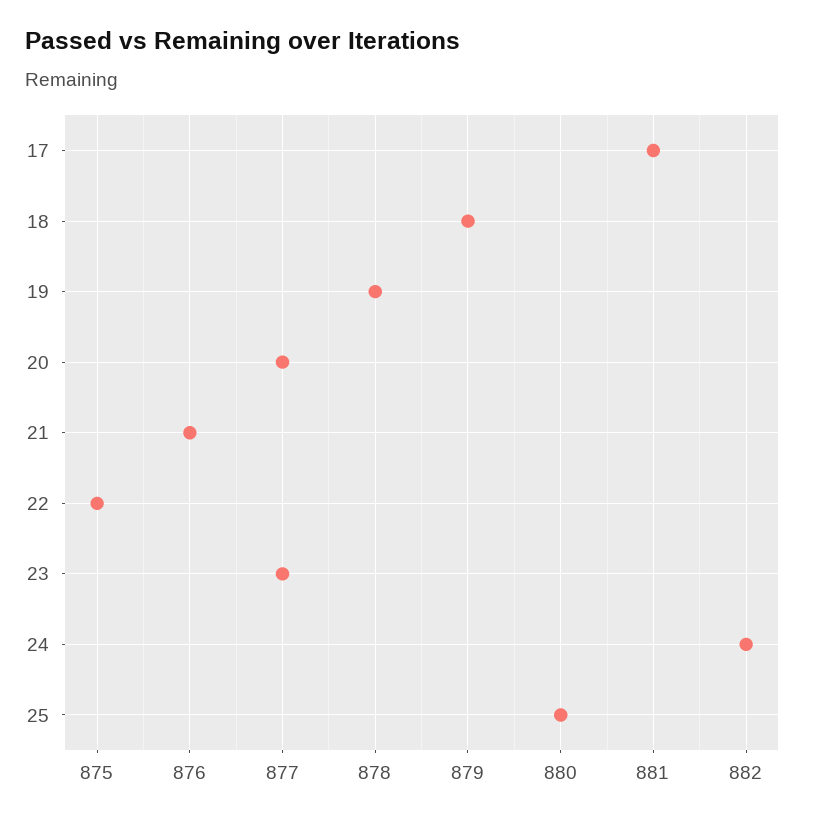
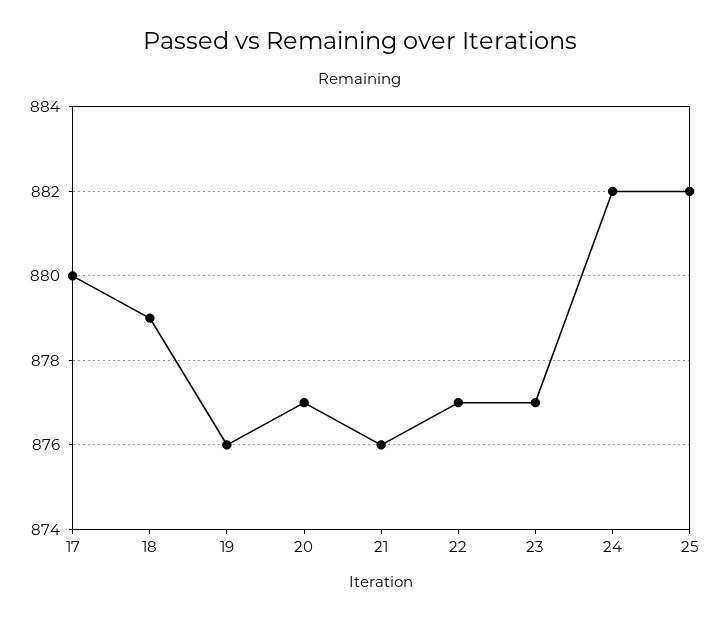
17: 881 -> 880
19: 878 -> 876
22: 875 -> 877
25: 880 -> 882

